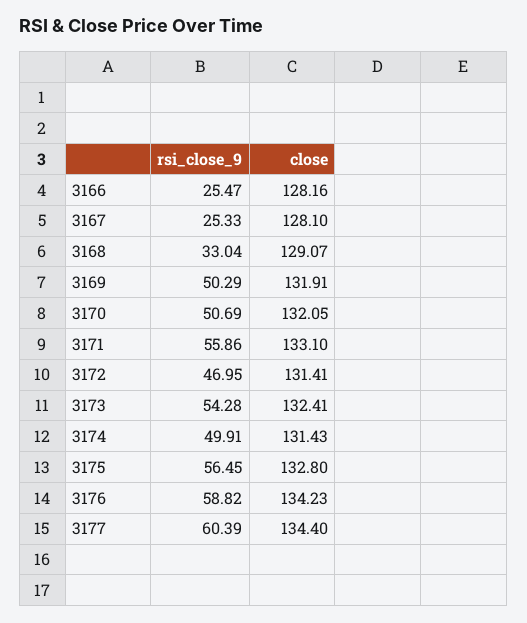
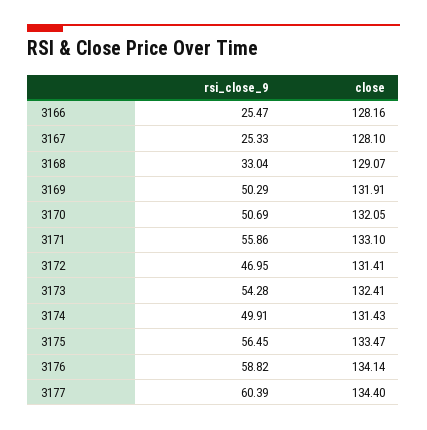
close, 3175: 132.8 -> 133.47
close, 3176: 134.23 -> 134.14

